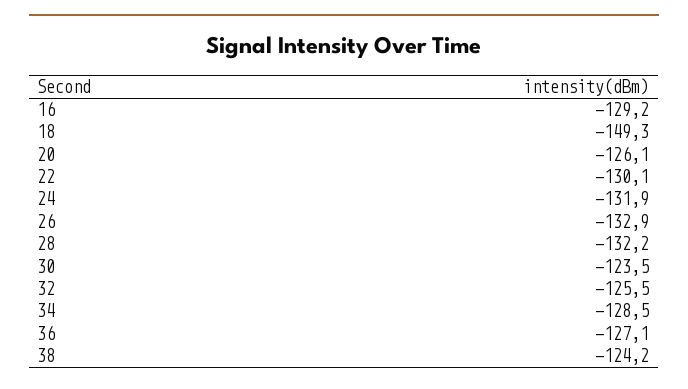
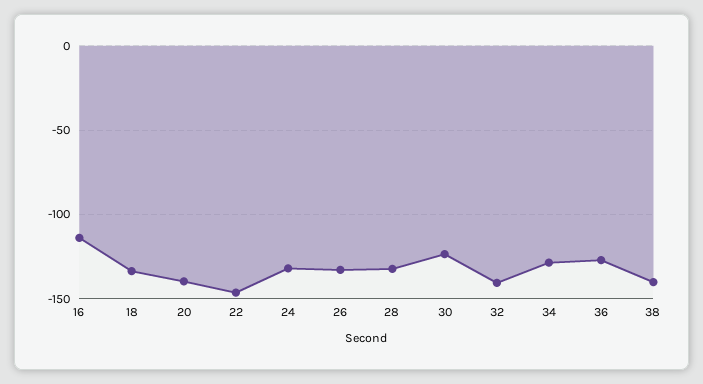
16: -129.2 -> -115
18: -149.3 -> -135
20: -126.1 -> -140
22: -130.1 -> -145
32: -125.5 -> -140
38: -124.2 -> -140

